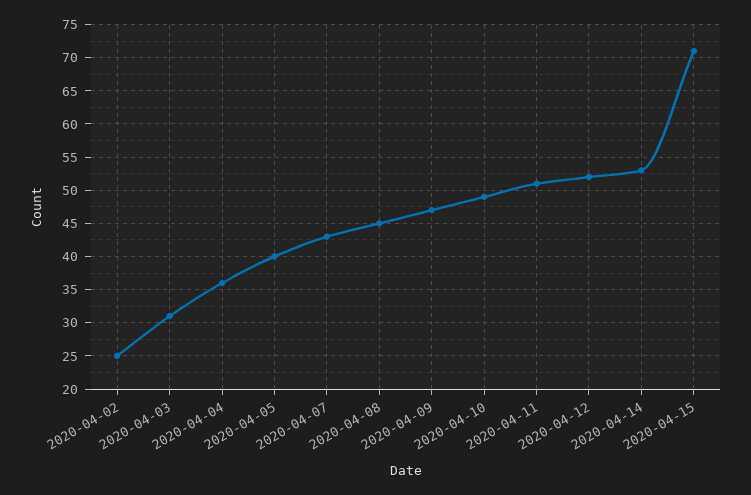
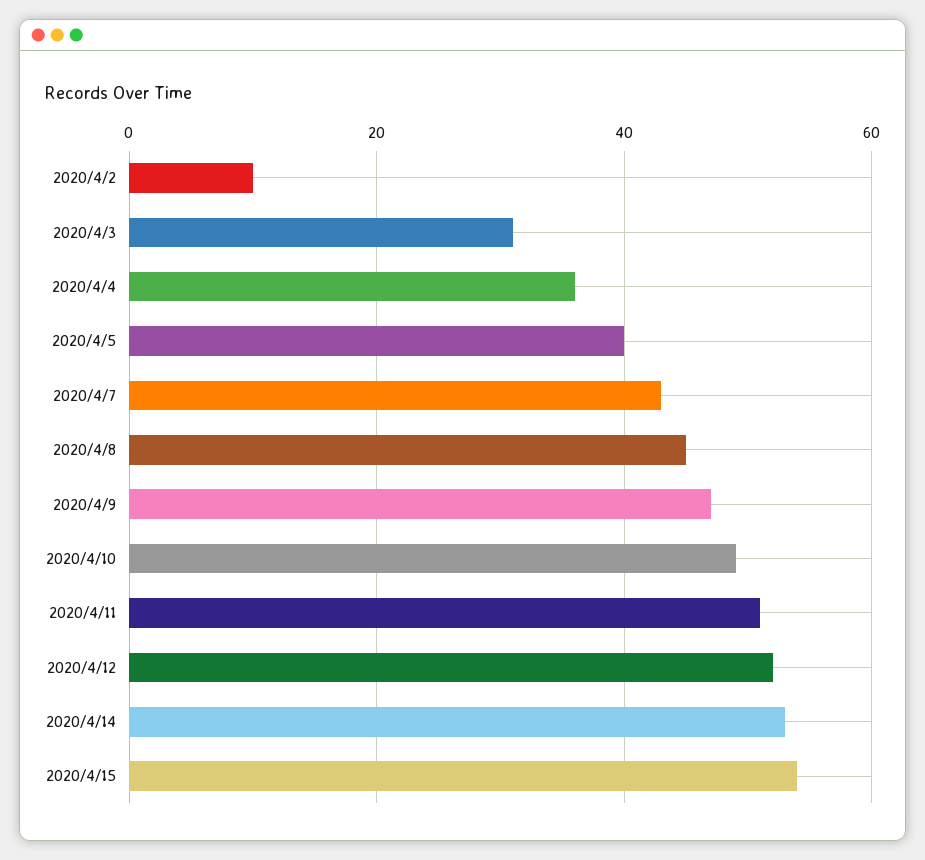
2020-04-02: 25 -> 10
2020-04-15: 71 -> 55

